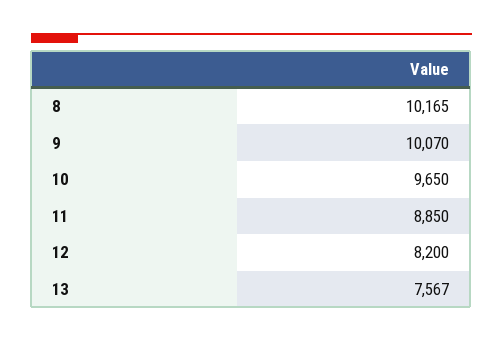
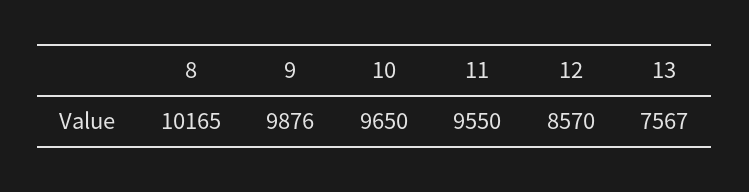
9: 10070 -> 9876
11: 8850 -> 9550
12: 8200 -> 8570

